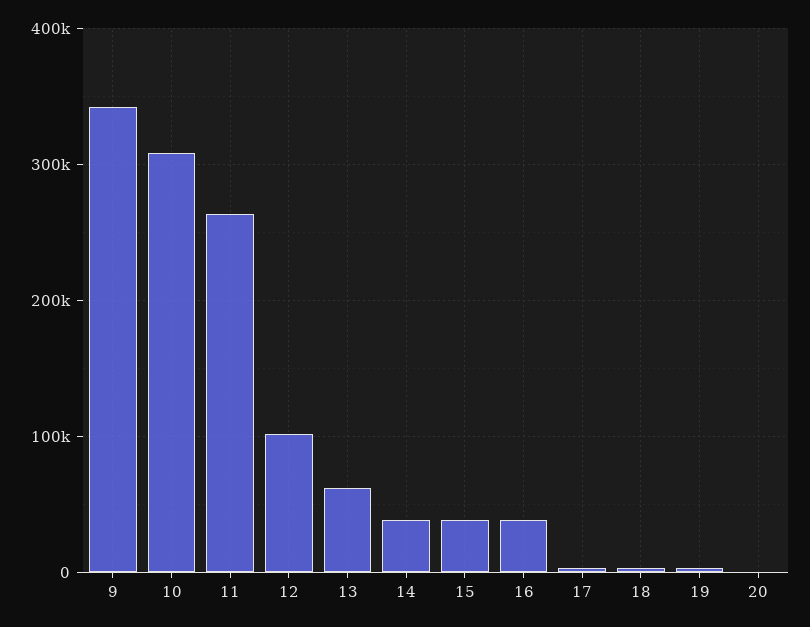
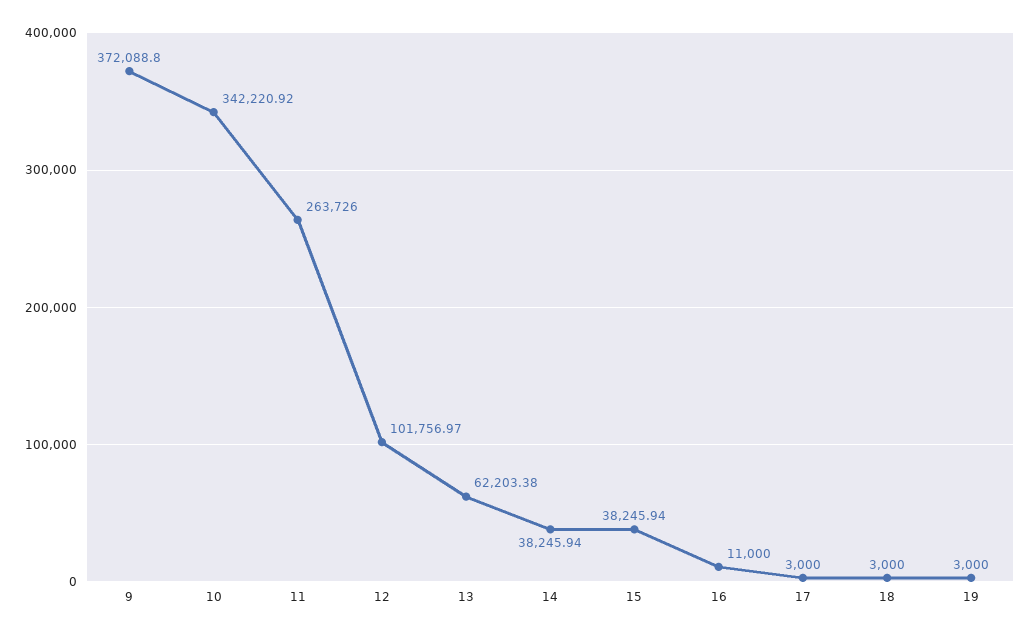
9: 340000 -> 372088.8
10: 310000 -> 342220.92
16: 40000 -> 11000
20: 0 -> none

